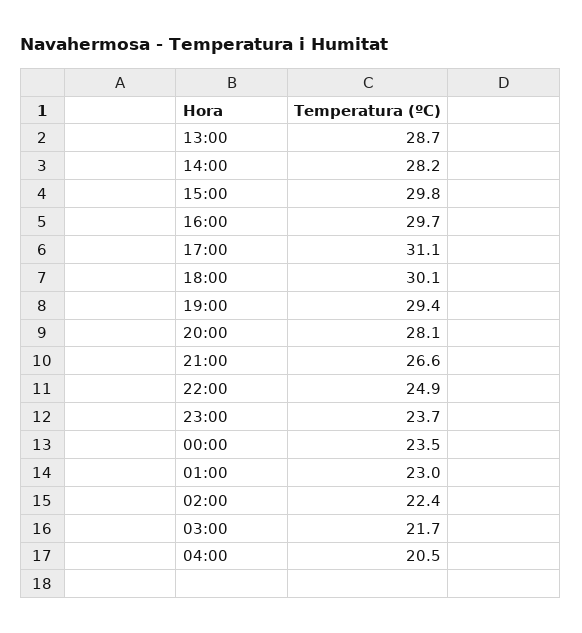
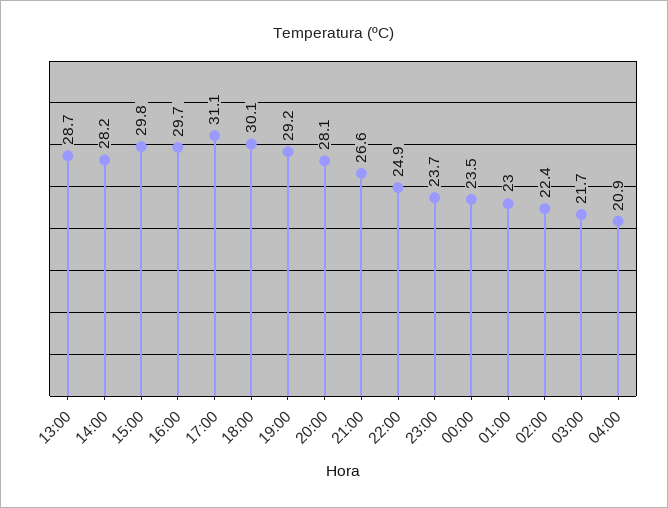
19:00: 29.4 -> 29.2
04:00: 20.5 -> 20.9

